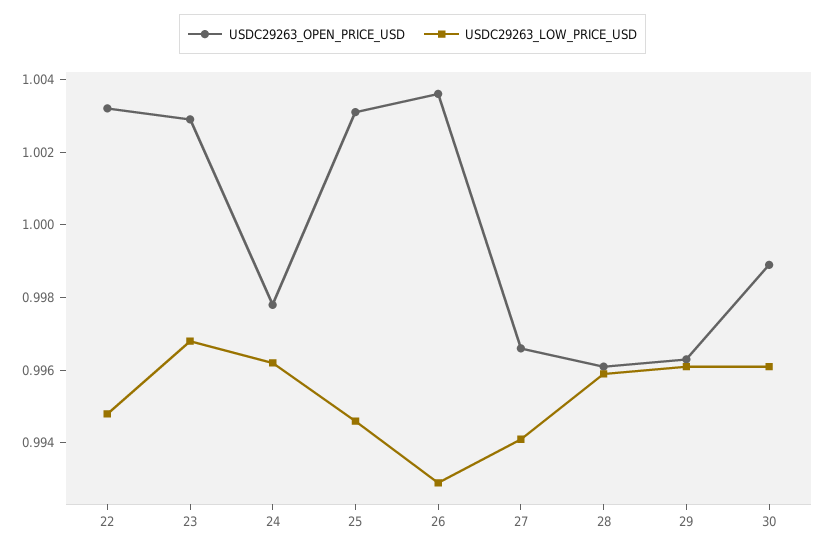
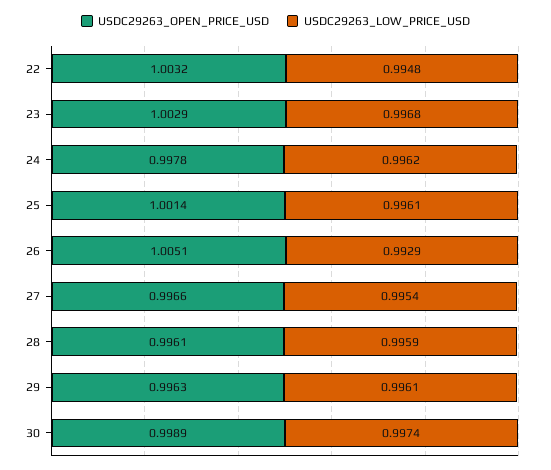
USDC29263_OPEN_PRICE_USD, 25: 1.003 -> 1.0014
USDC29263_LOW_PRICE_USD, 25: 0.9945 -> 0.9961
USDC29263_OPEN_PRICE_USD, 26: 1.0035 -> 1.0051
USDC29263_LOW_PRICE_USD, 27: 0.994 -> 0.9954
USDC29263_LOW_PRICE_USD, 30: 0.996 -> 0.9974

